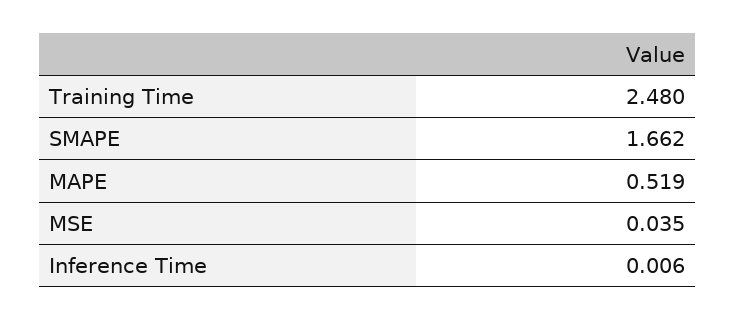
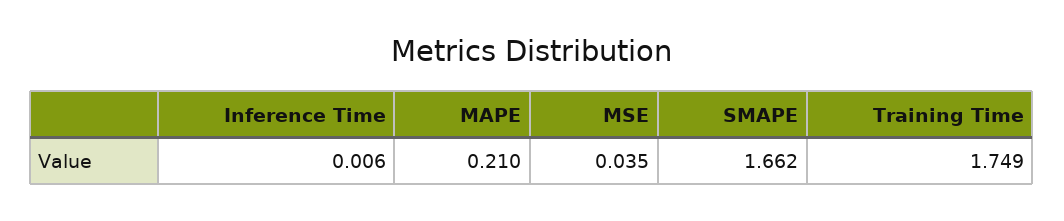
Training Time: 2.48 -> 1.749
MAPE: 0.519 -> 0.21

